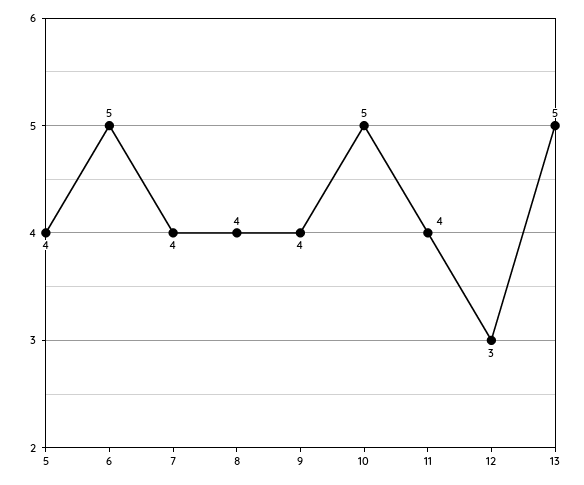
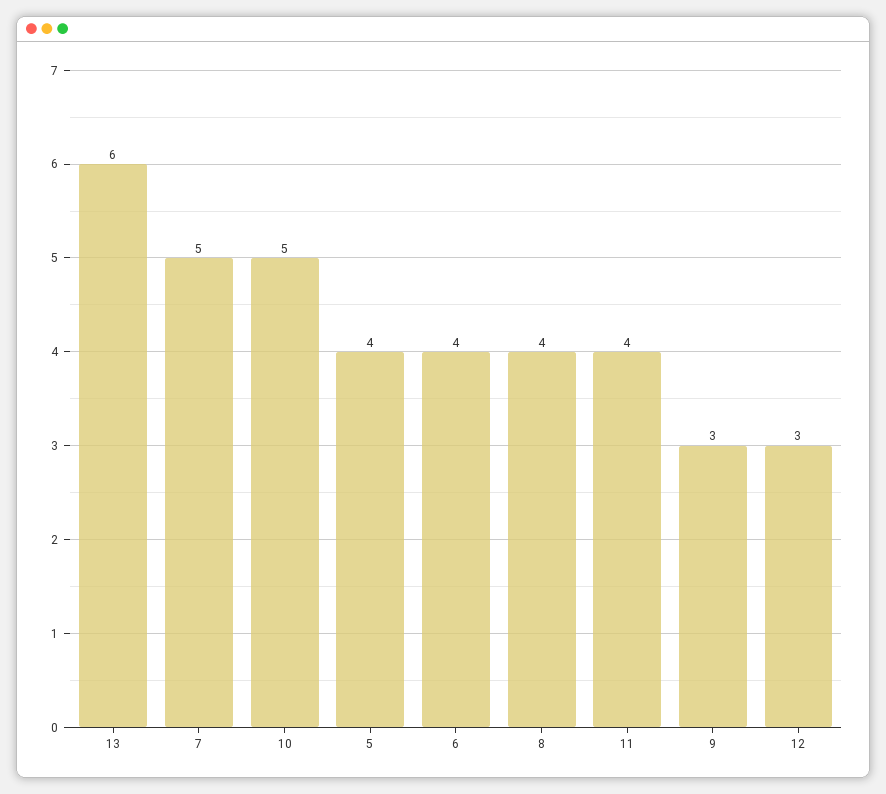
6: 5 -> 4
7: 4 -> 5
9: 4 -> 3
13: 5 -> 6

